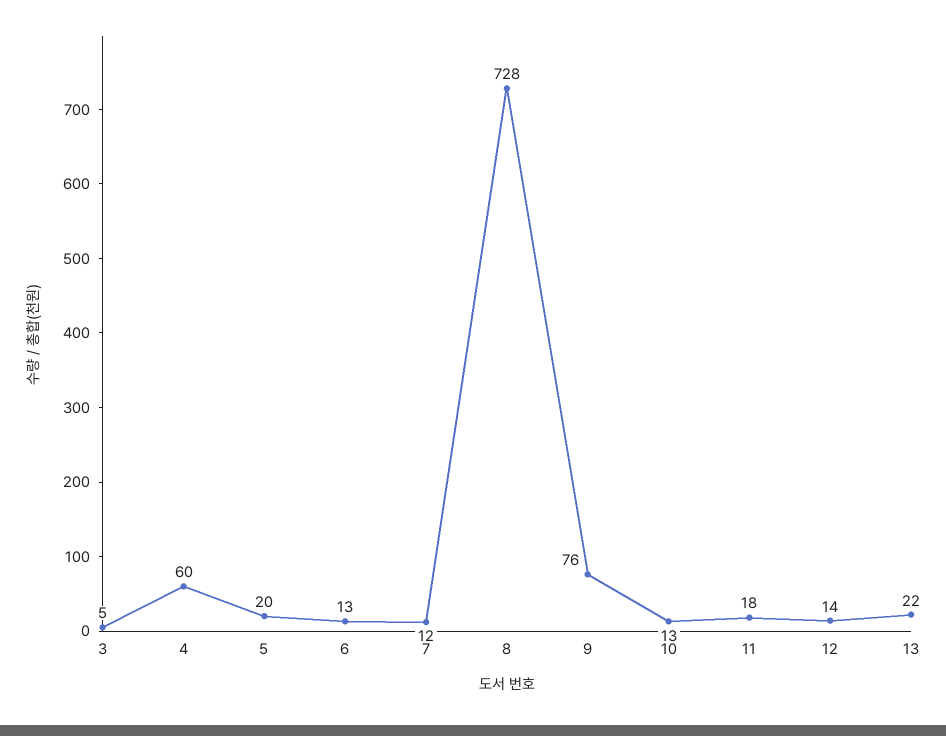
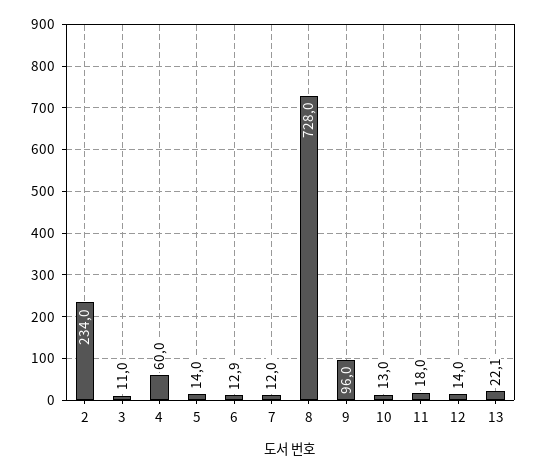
3: 5 -> 11
5: 20 -> 14
9: 76 -> 96
2: none -> 234

